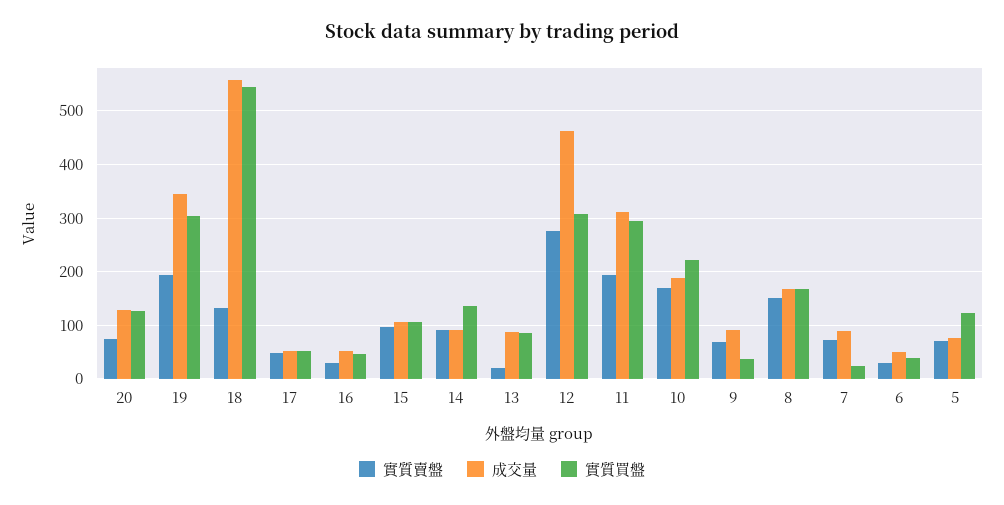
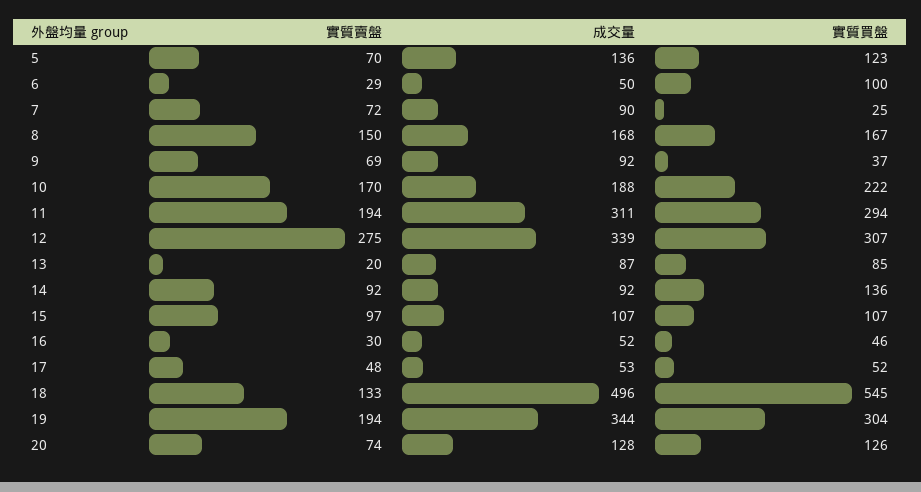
成交量, 18: 560 -> 496
成交量, 12: 460 -> 339
實質買盤, 6: 40 -> 100
成交量, 5: 80 -> 136

